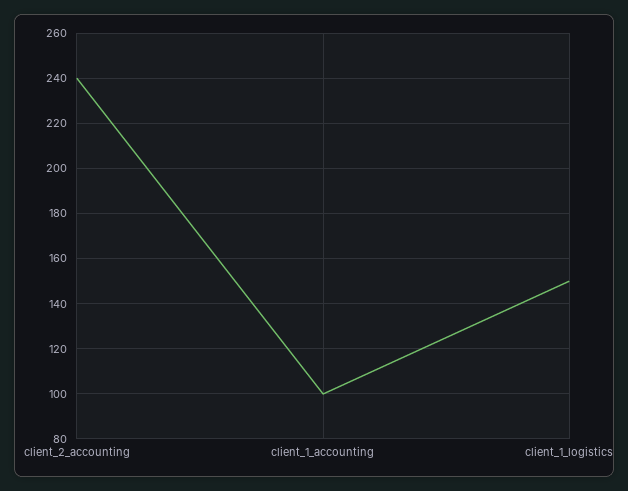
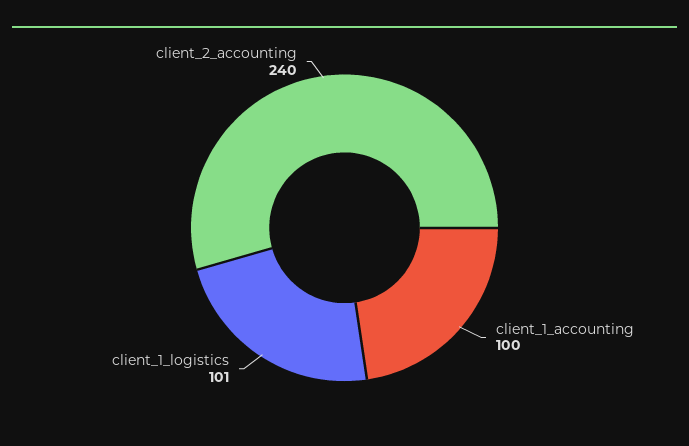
client_1_logistics: 150 -> 101

